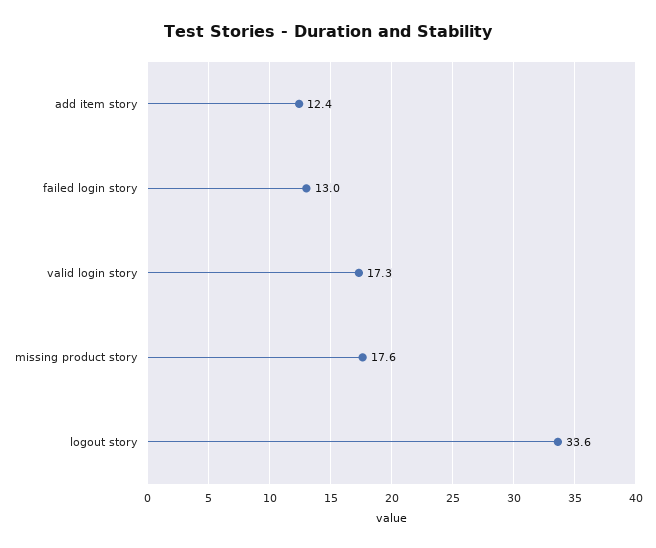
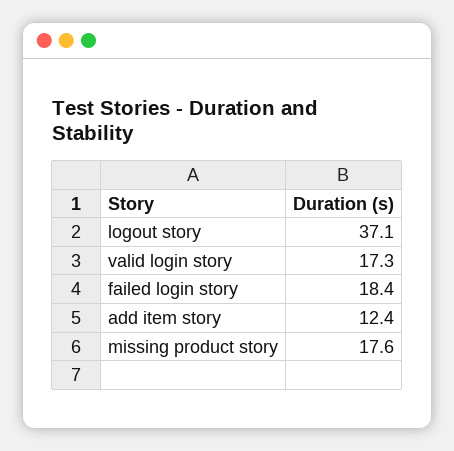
failed login story: 13 -> 18.4
logout story: 33.6 -> 37.1

